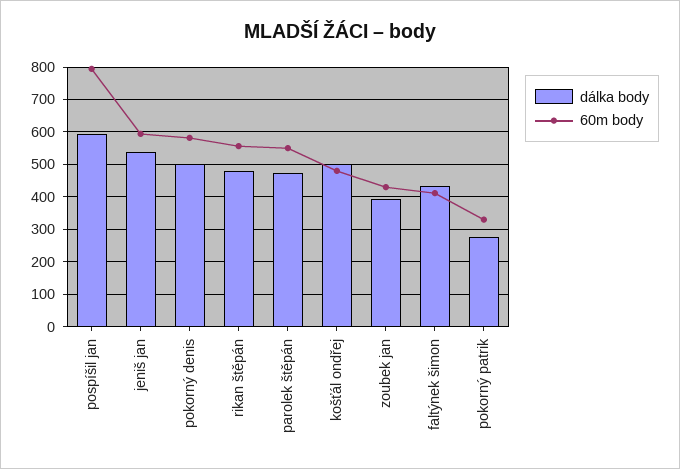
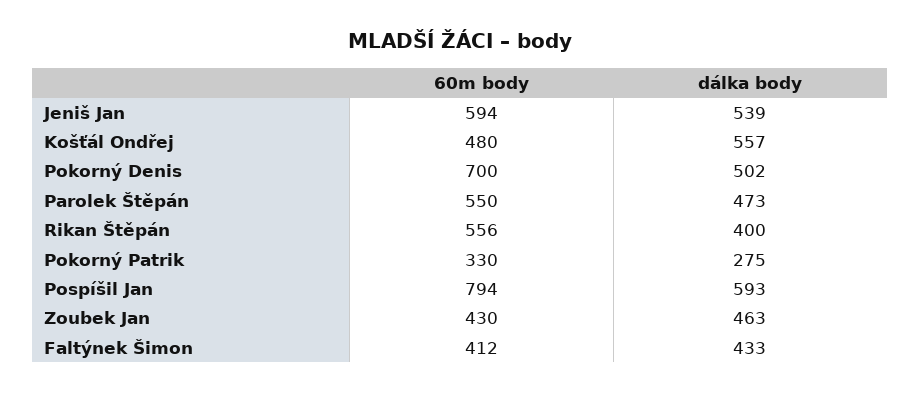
60m body, pokorný denis: 580 -> 700
dálka body, rikan štěpán: 480 -> 400
dálka body, košťál ondřej: 500 -> 557
dálka body, zoubek jan: 400 -> 463

